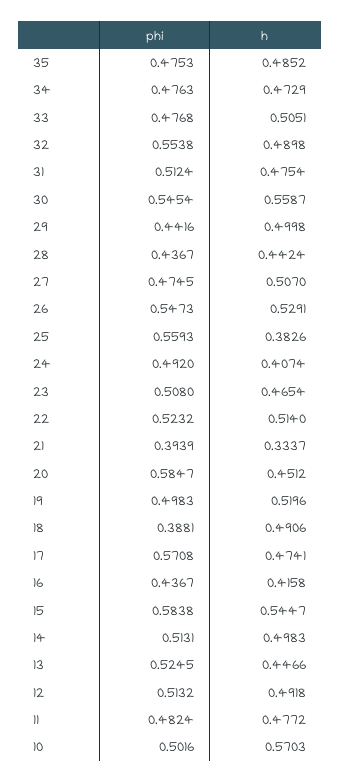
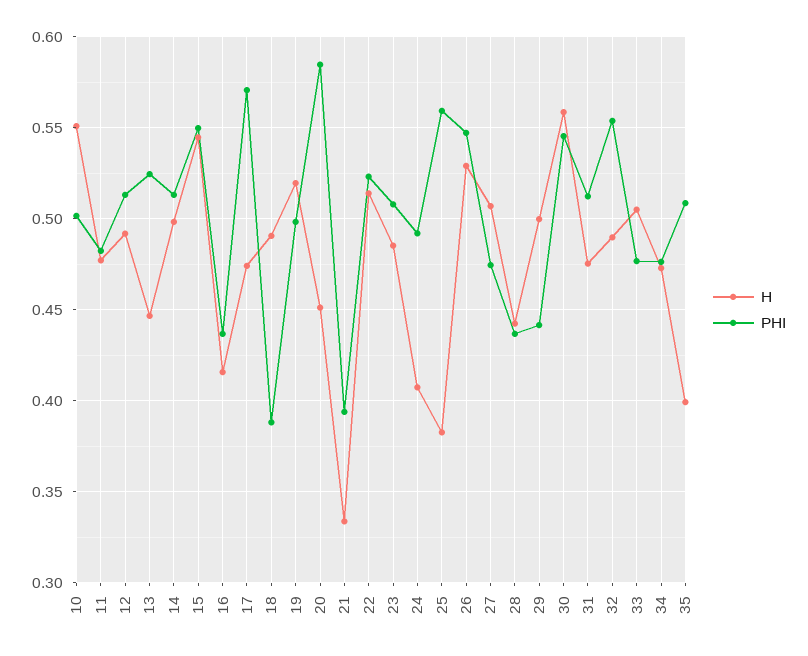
phi, 35: 0.4753 -> 0.51
h, 35: 0.4852 -> 0.4
h, 23: 0.4654 -> 0.485
phi, 15: 0.5838 -> 0.55
h, 10: 0.5703 -> 0.55

